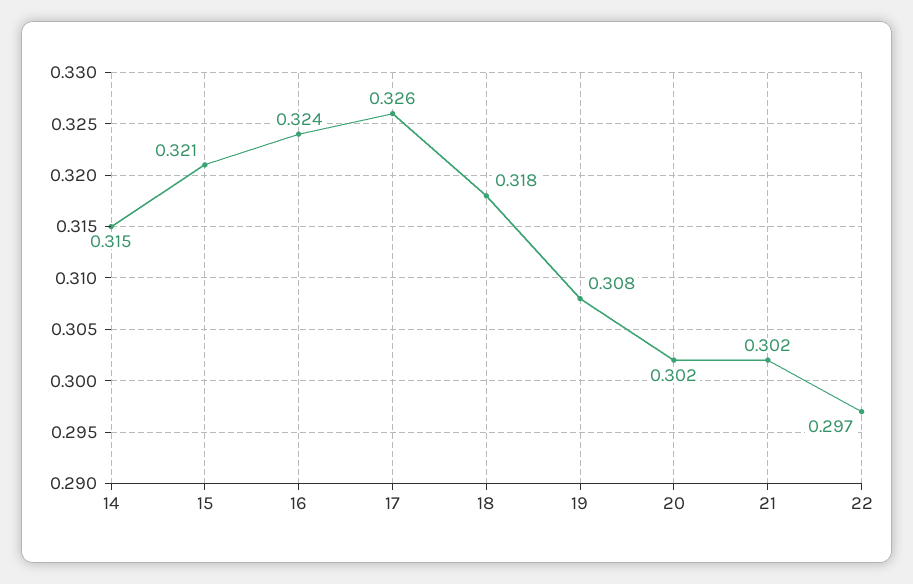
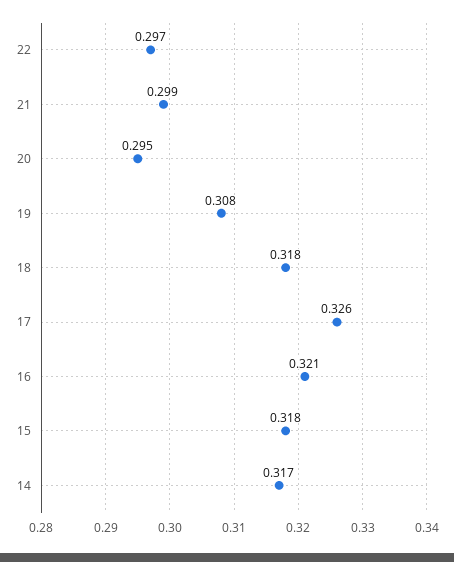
14: 0.315 -> 0.317
15: 0.321 -> 0.318
16: 0.324 -> 0.321
20: 0.302 -> 0.295
21: 0.302 -> 0.299

